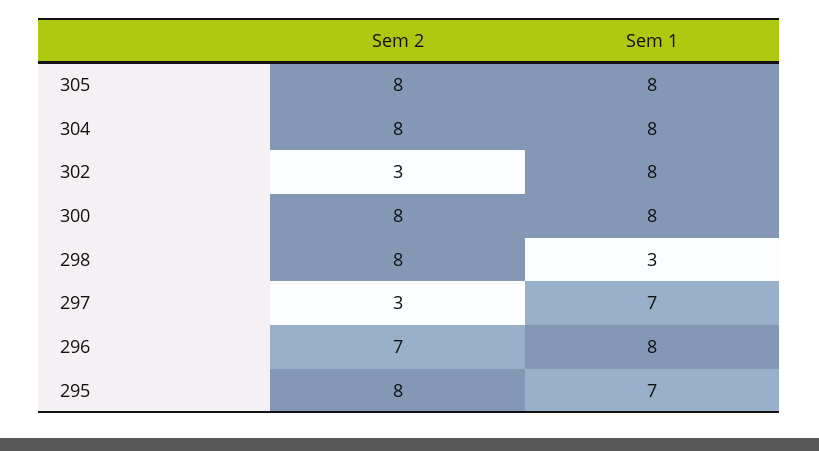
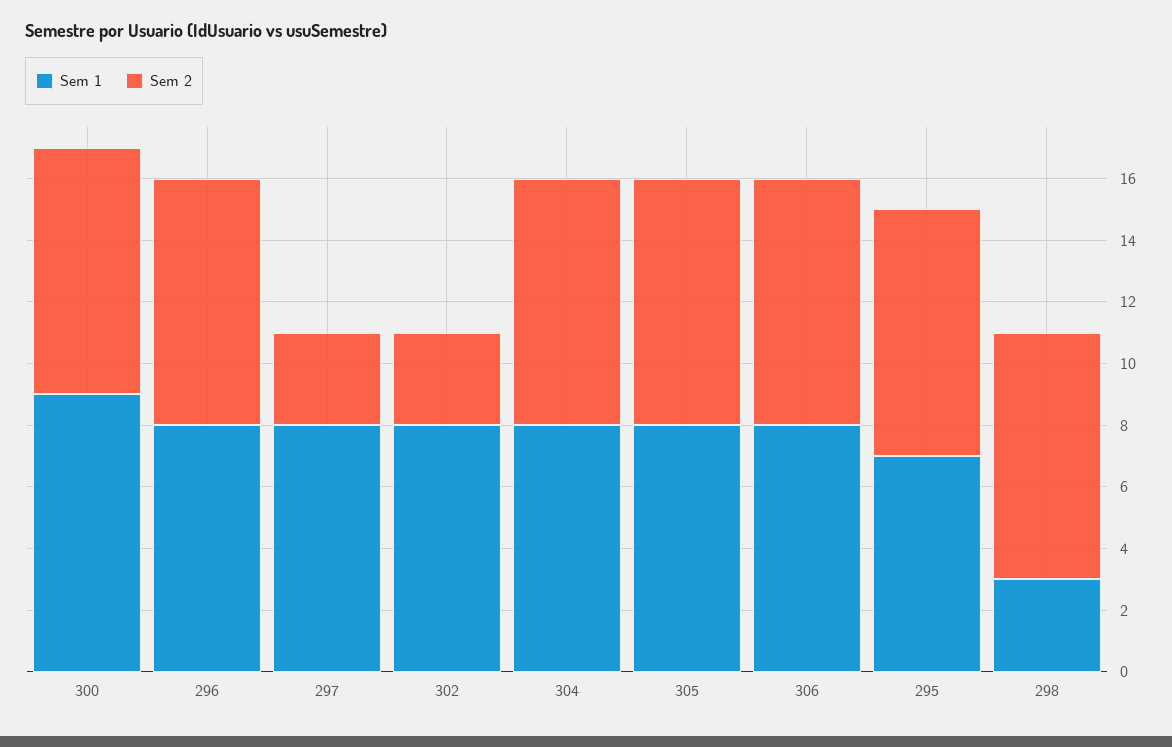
Sem 1, 300: 8 -> 9
Sem 1, 297: 7 -> 8
Sem 2, 296: 7 -> 8
Sem 1, 306: none -> 8
Sem 2, 306: none -> 8

